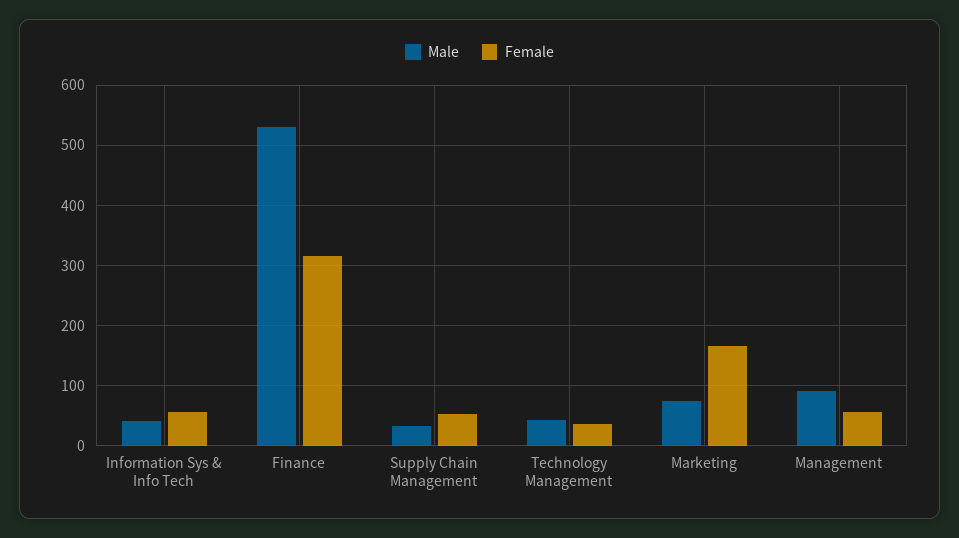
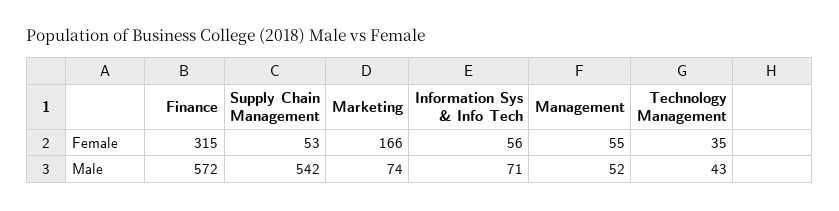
Male, Information Sys & Info Tech: 40 -> 71
Male, Finance: 530 -> 572
Male, Supply Chain Management: 30 -> 542
Male, Management: 90 -> 52

